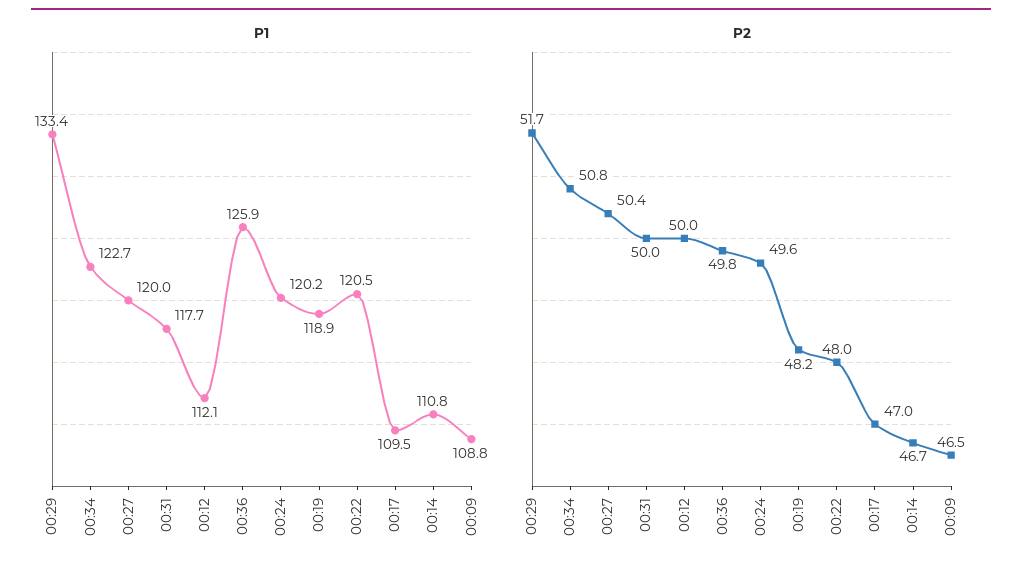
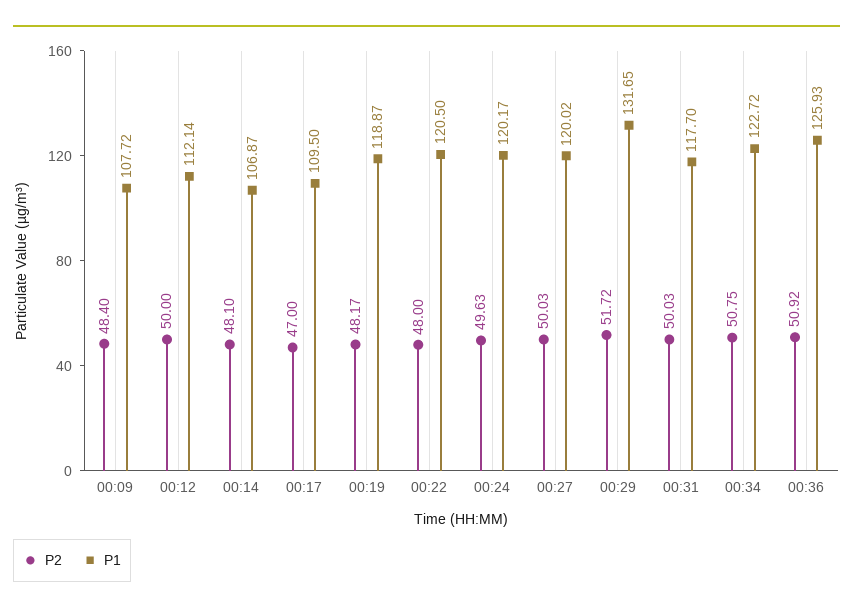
P1, 00:29: 133.4 -> 131.65
P1, 00:14: 110.8 -> 106.87
P1, 00:09: 108.8 -> 107.72
P2, 00:27: 50.4 -> 50.03
P2, 00:36: 49.8 -> 50.92
P2, 00:14: 46.7 -> 48.1
P2, 00:09: 46.5 -> 48.4

